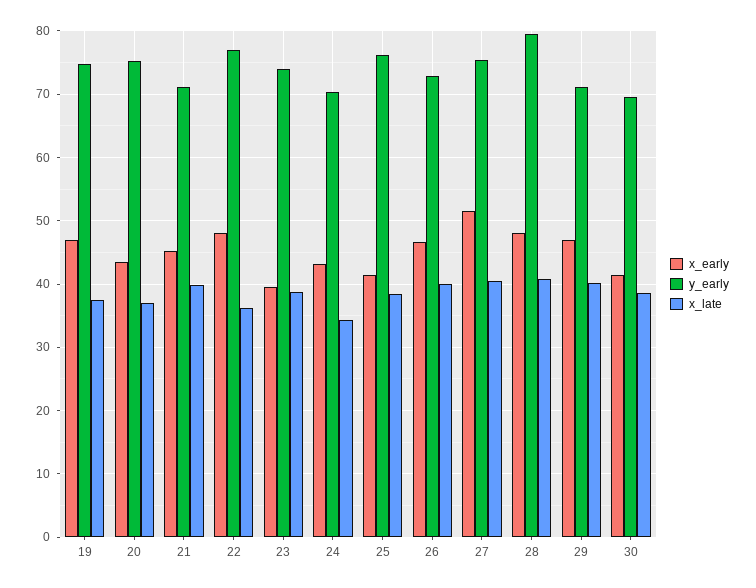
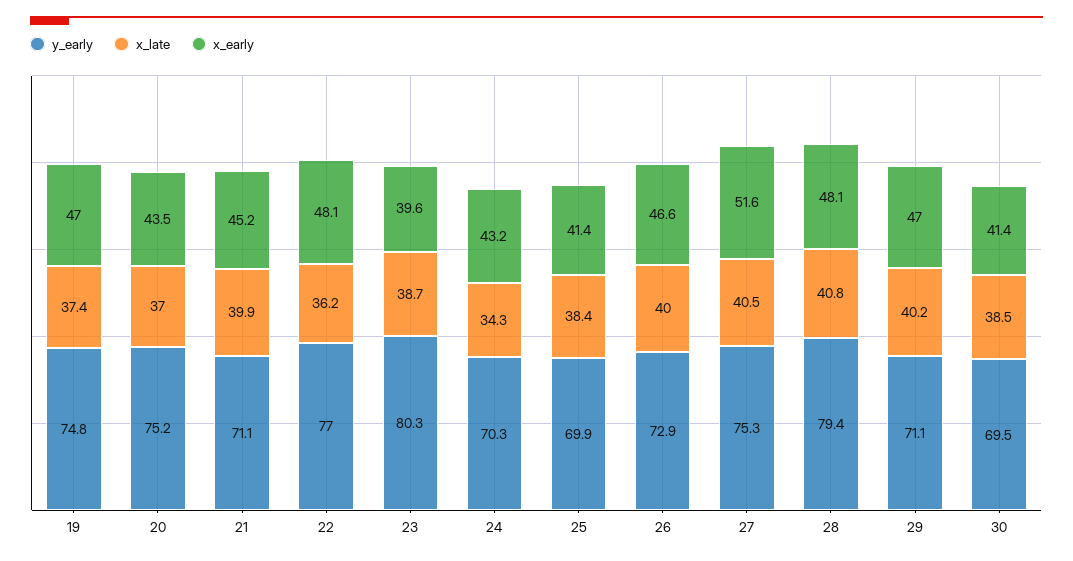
y_early, 23: 74 -> 80.3
y_early, 25: 76 -> 69.9

